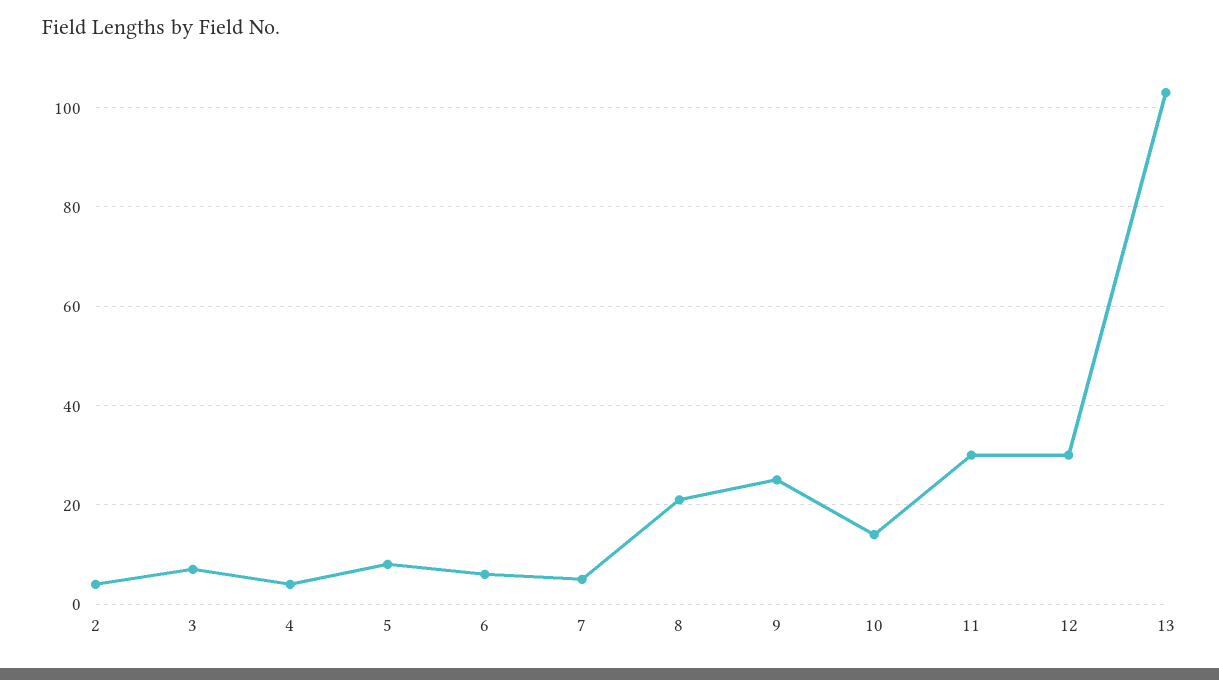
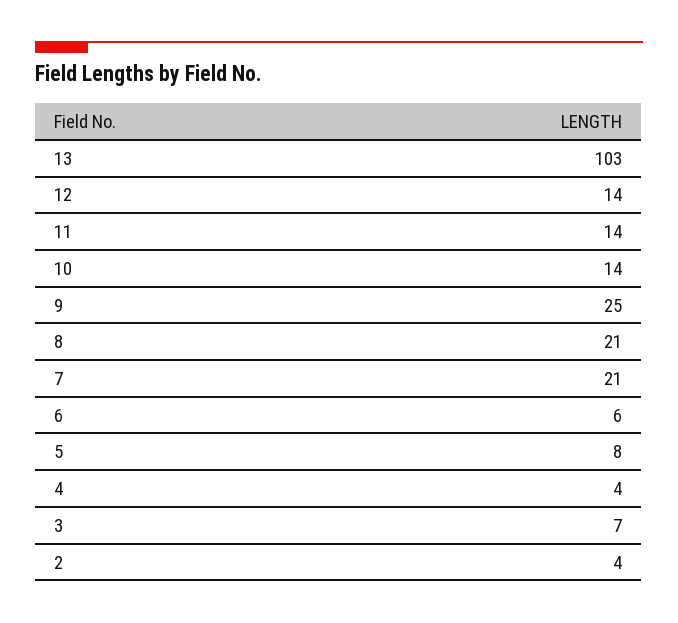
7: 5 -> 21
11: 30 -> 14
12: 30 -> 14

